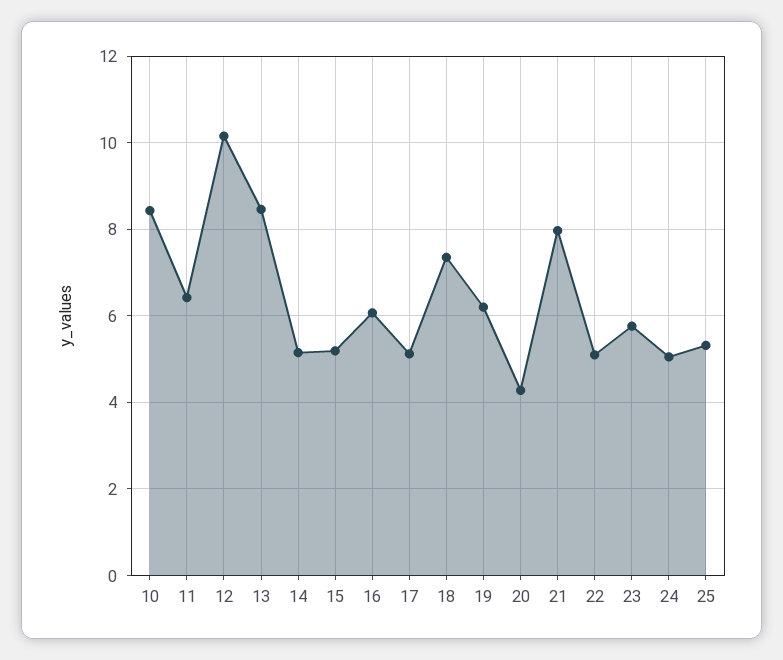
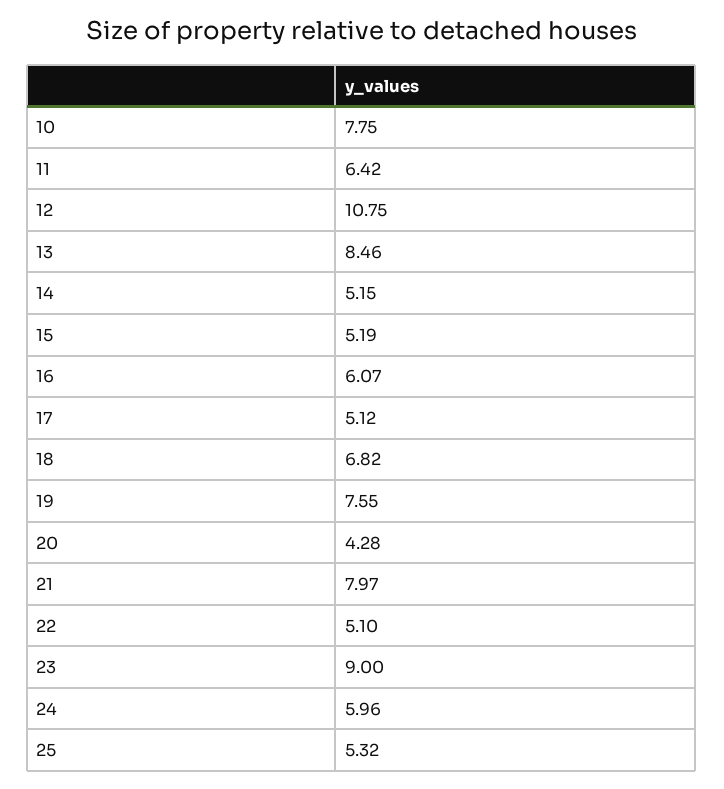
10: 8.4 -> 7.75
12: 10.2 -> 10.75
18: 7.4 -> 6.82
19: 6.2 -> 7.55
23: 5.8 -> 9
24: 5 -> 5.96

